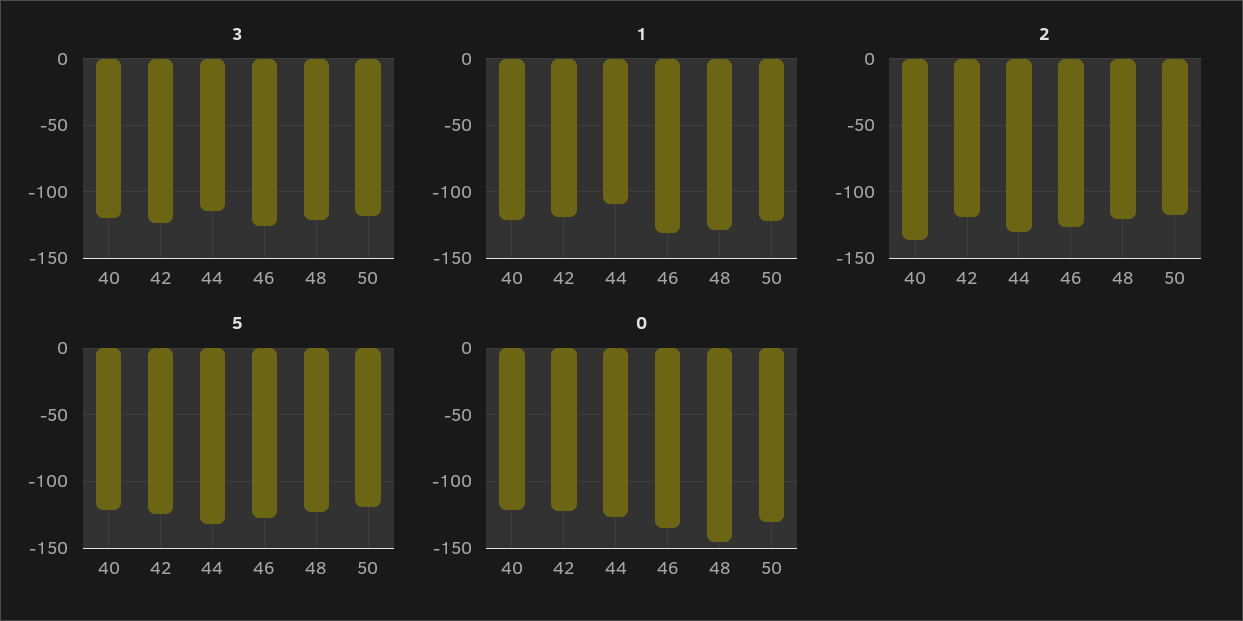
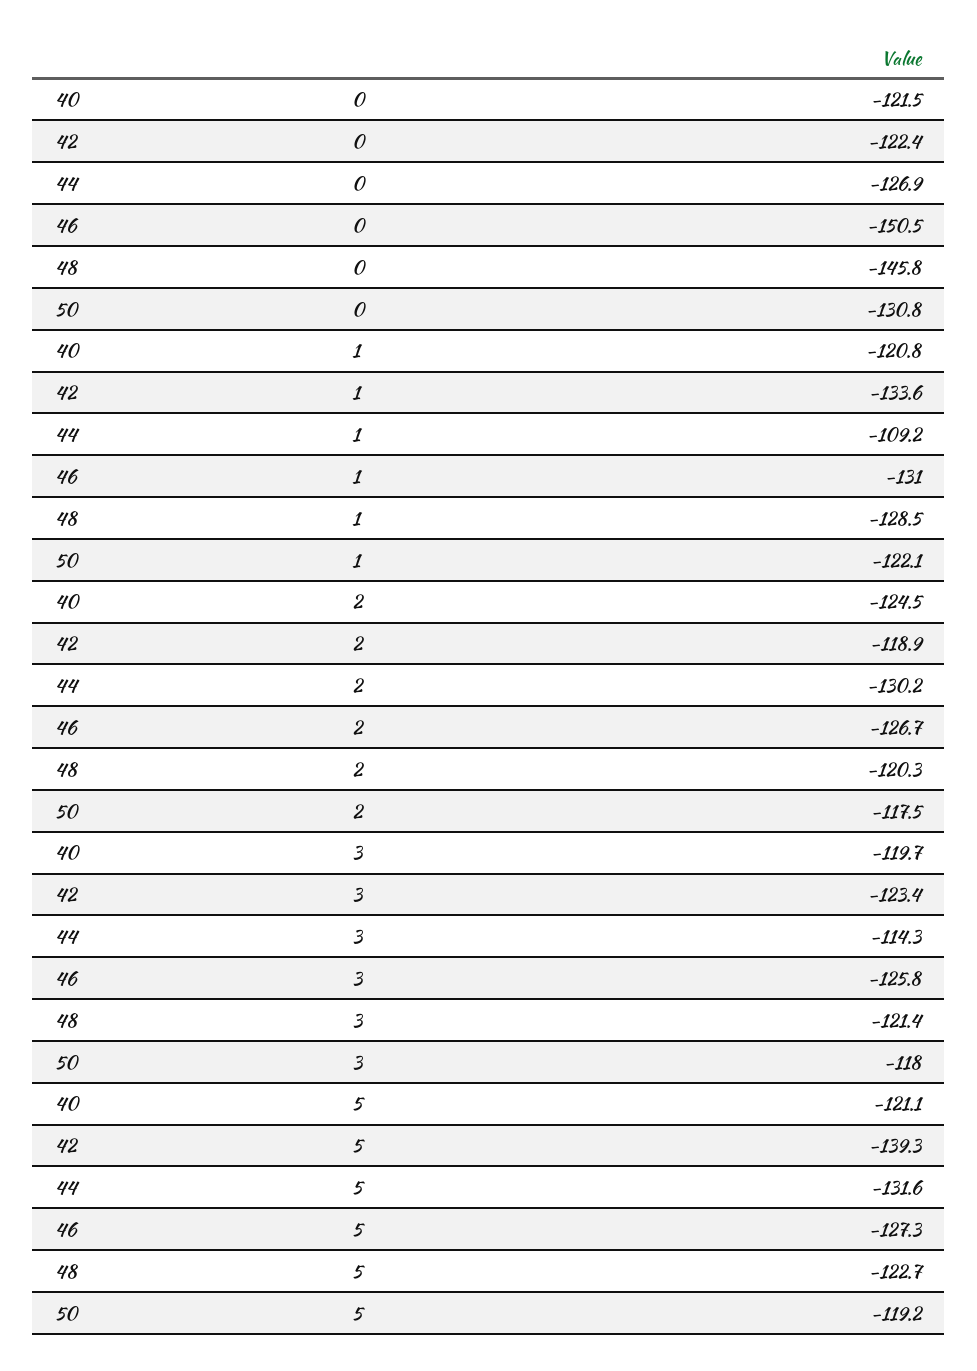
1, 42: -120 -> -133.6
2, 40: -135 -> -124.5
5, 42: -125 -> -139.3
0, 46: -135 -> -150.5

